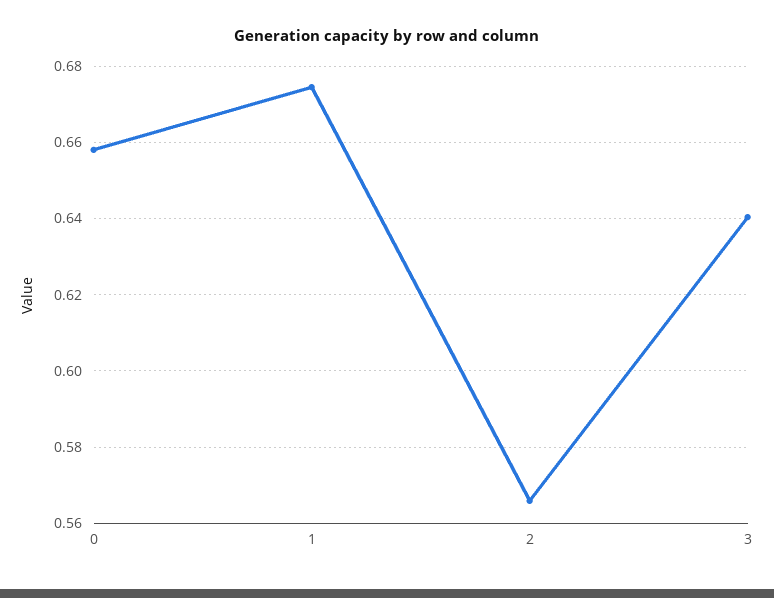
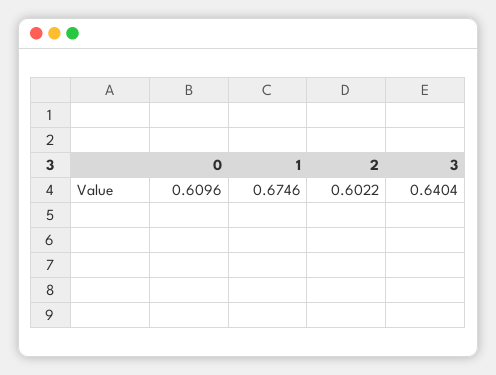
0: 0.658 -> 0.6096
2: 0.566 -> 0.6022

